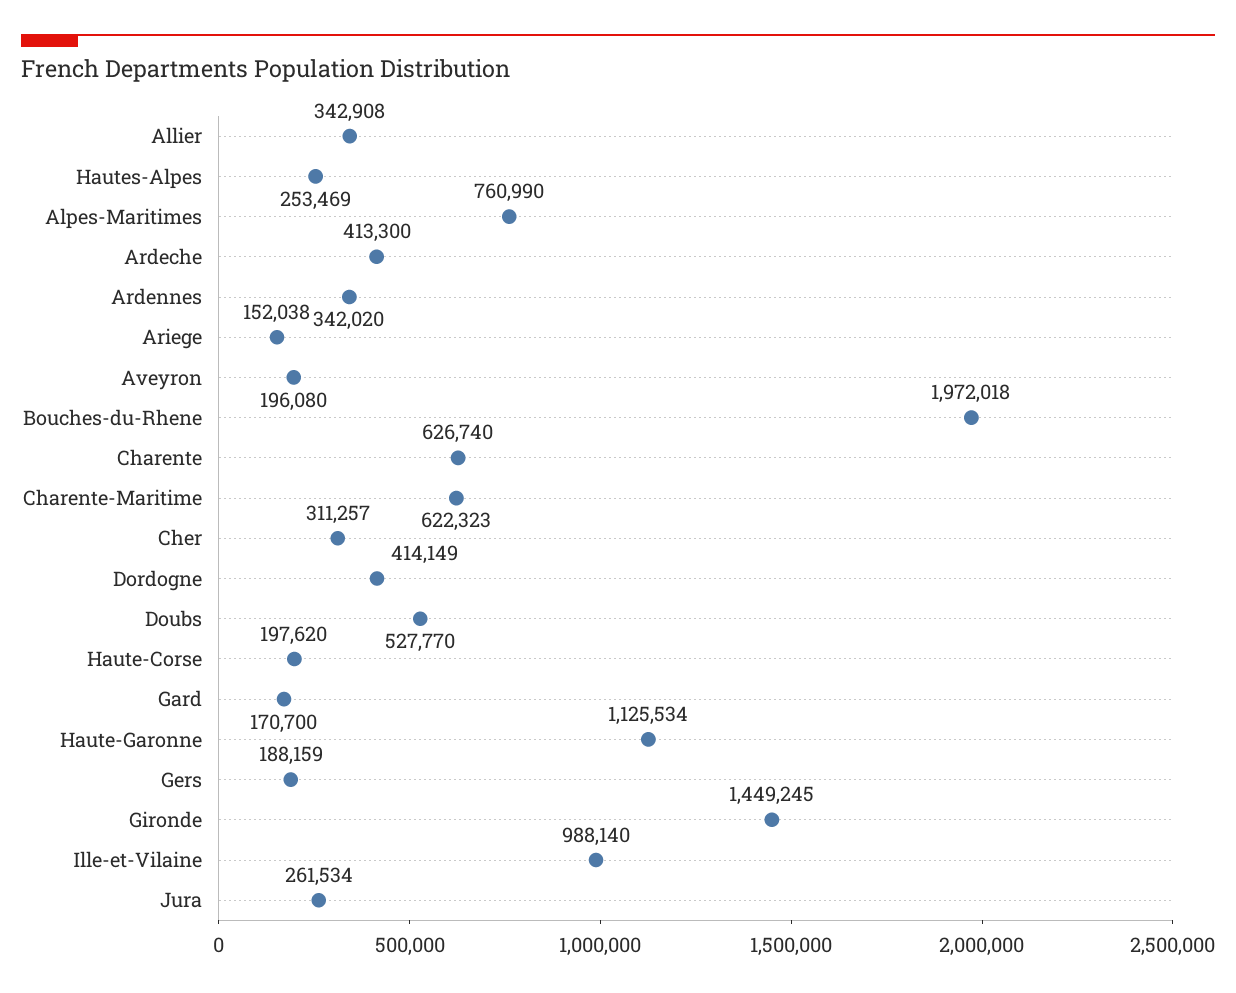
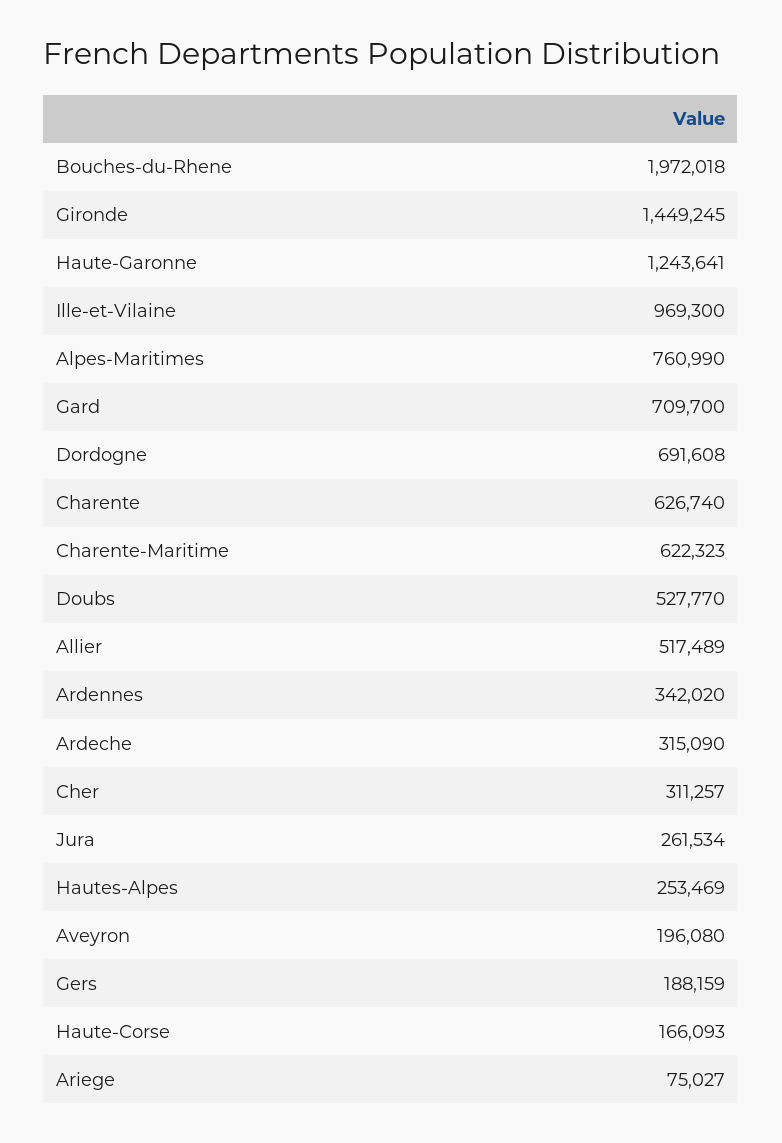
Allier: 342908 -> 517489
Ardeche: 413300 -> 315090
Ariege: 152038 -> 75027
Dordogne: 414149 -> 691608
Haute-Corse: 197620 -> 166093
Gard: 170700 -> 709700
Haute-Garonne: 1125534 -> 1243641
Ille-et-Vilaine: 988140 -> 969300

